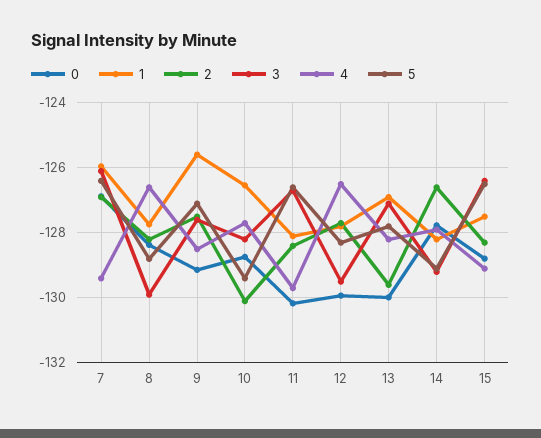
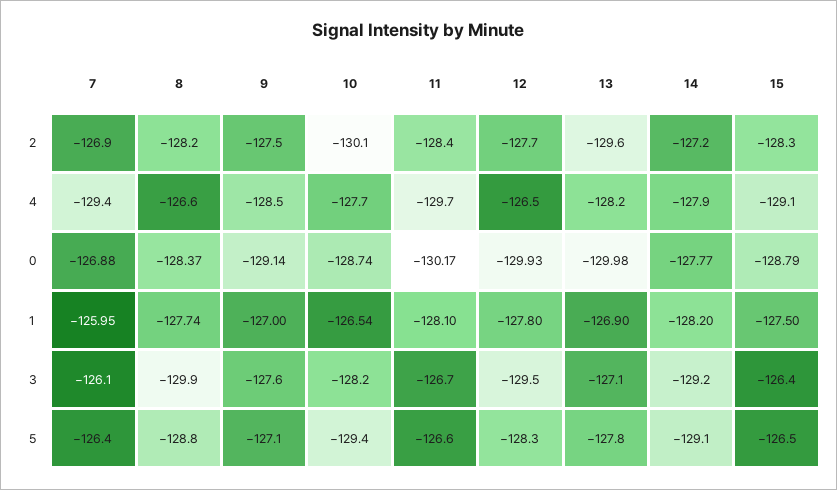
1, 9: -125.6 -> -127
2, 14: -126.6 -> -127.2

